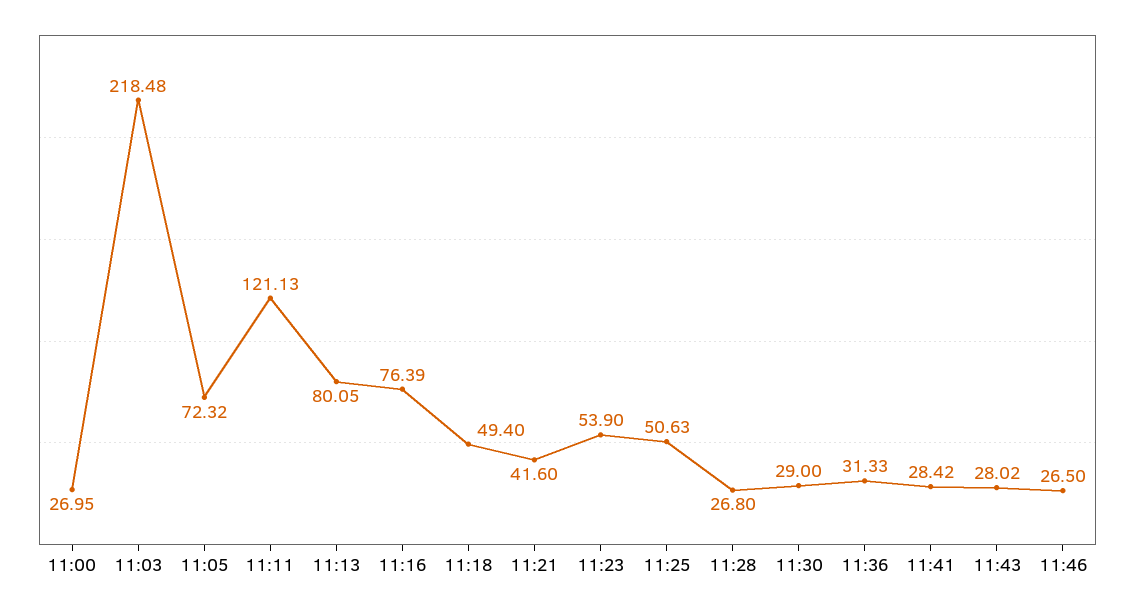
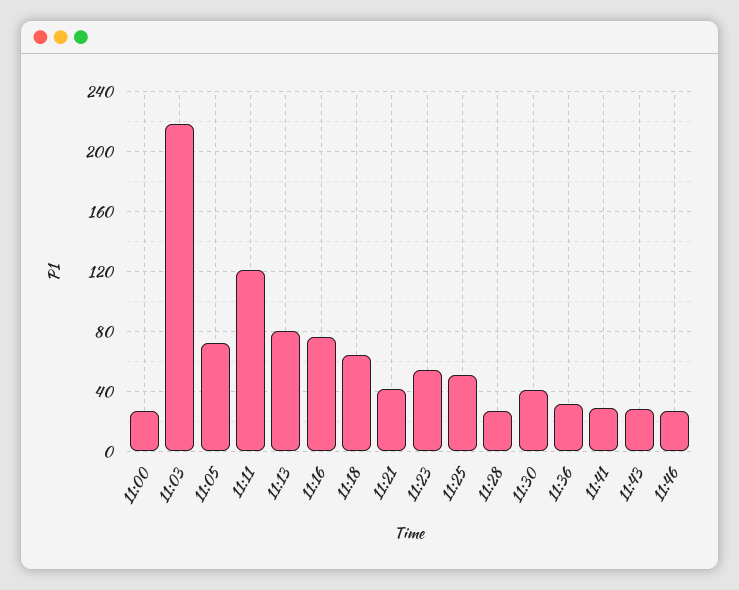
11:18: 49.4 -> 65
11:30: 29 -> 40

